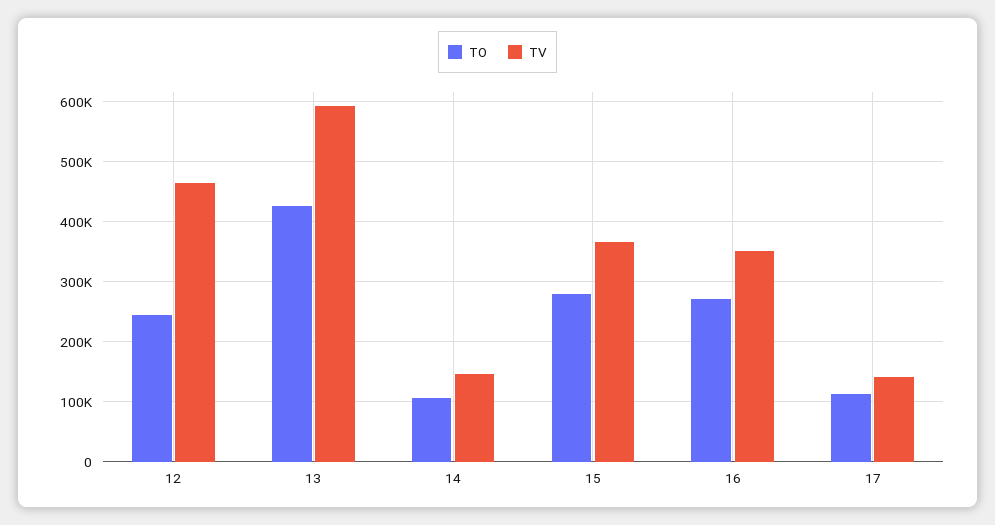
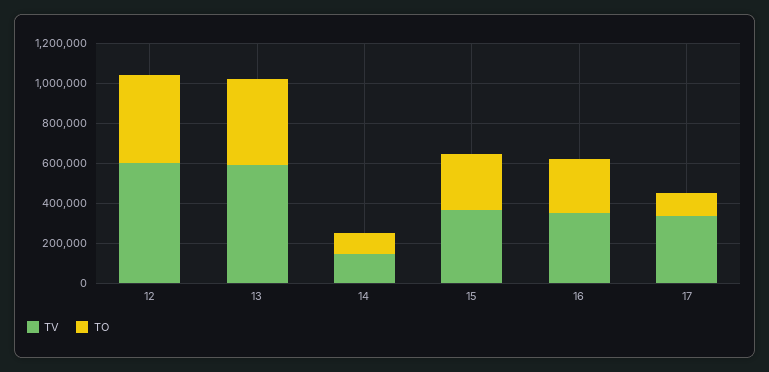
TO, 12: 240000 -> 450000
TV, 12: 460000 -> 600000
TV, 17: 140000 -> 350000

